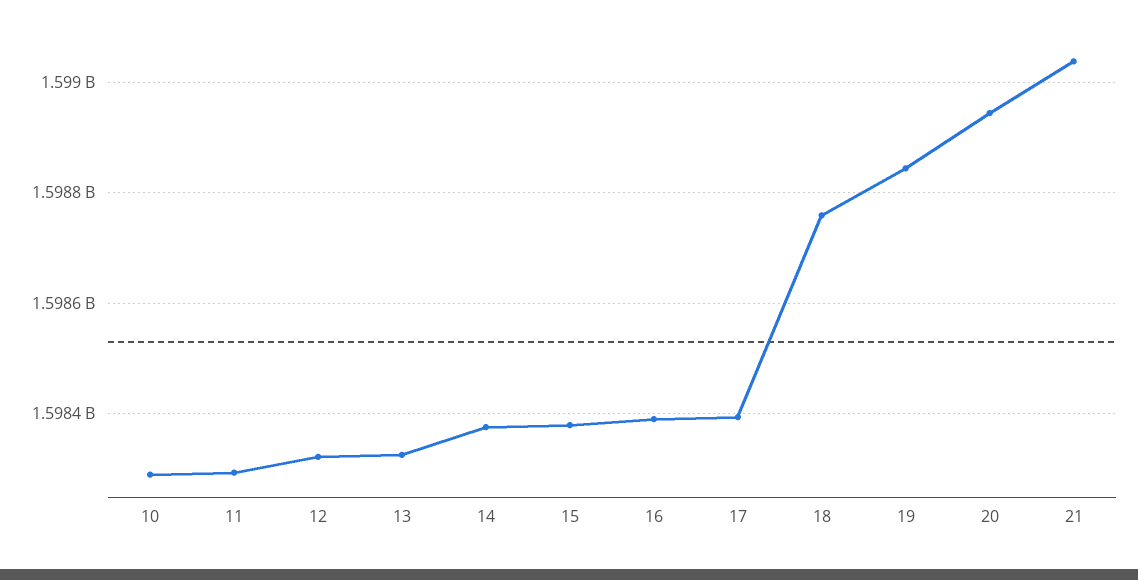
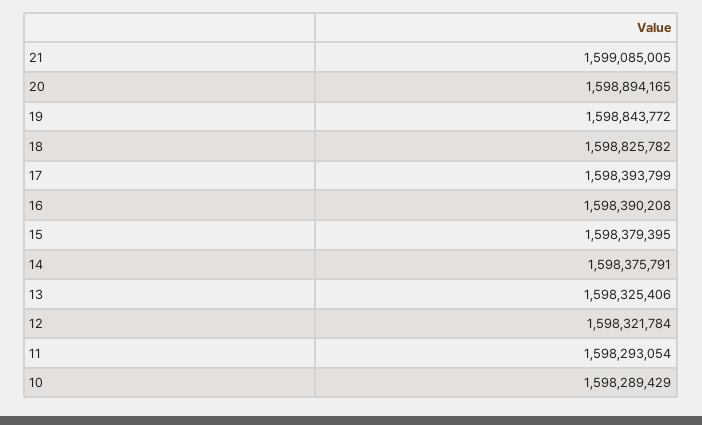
18: 1598760000 -> 1598825782
20: 1598940000 -> 1598894165
21: 1599040000 -> 1599085005

